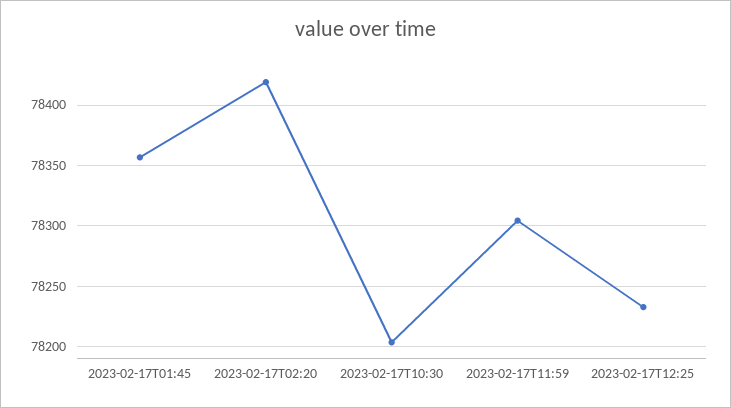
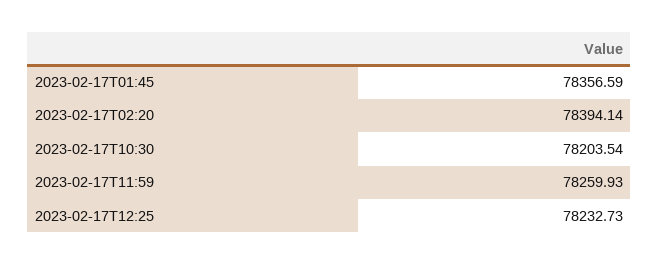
2023-02-17T02:20: 78420 -> 78394.14
2023-02-17T11:59: 78305 -> 78259.93

